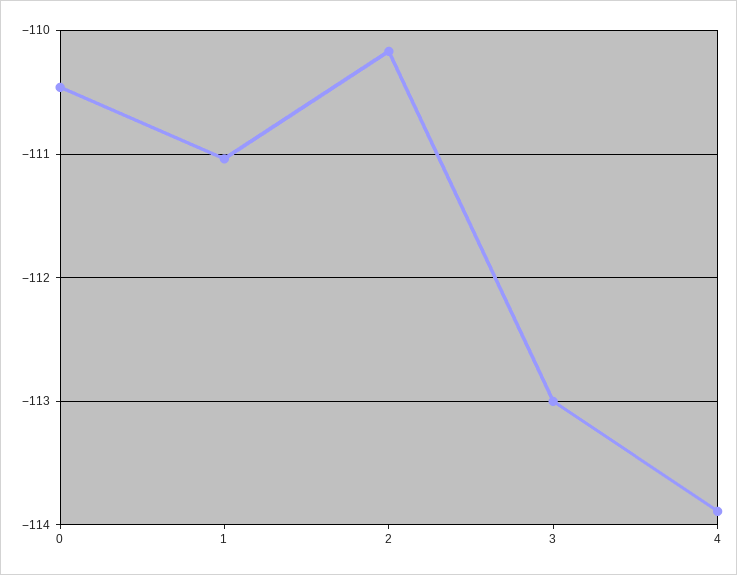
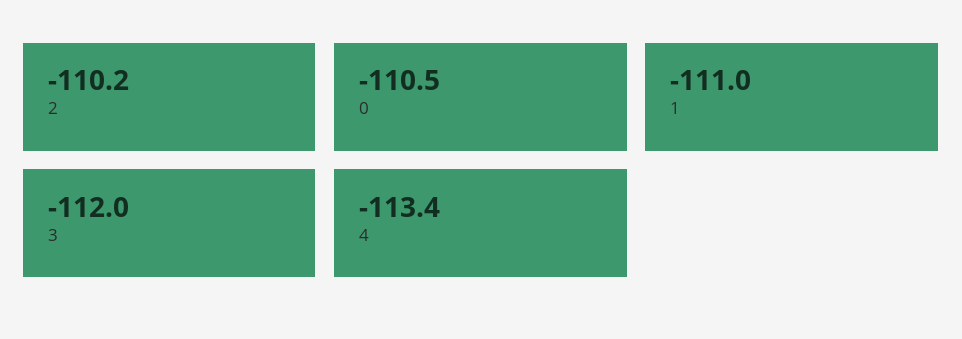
3: -113 -> -112
4: -113.9 -> -113.4

